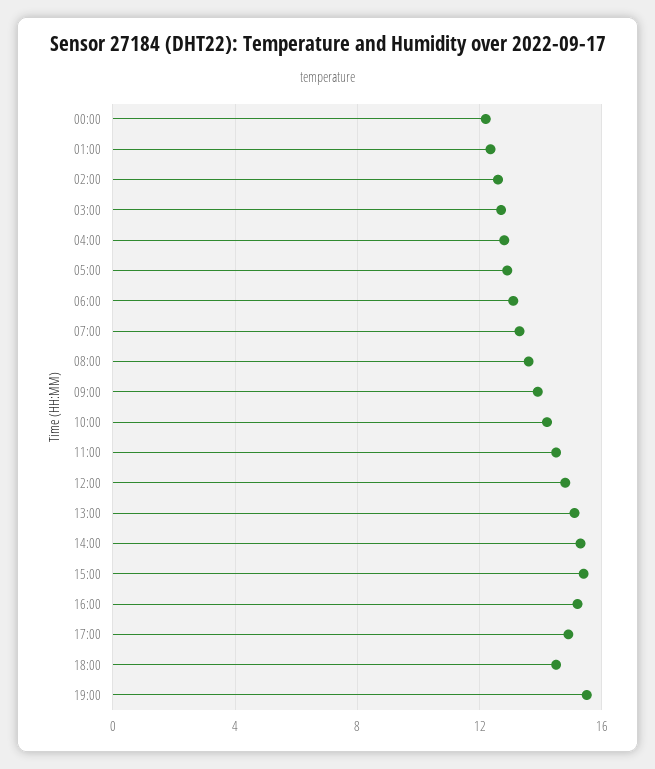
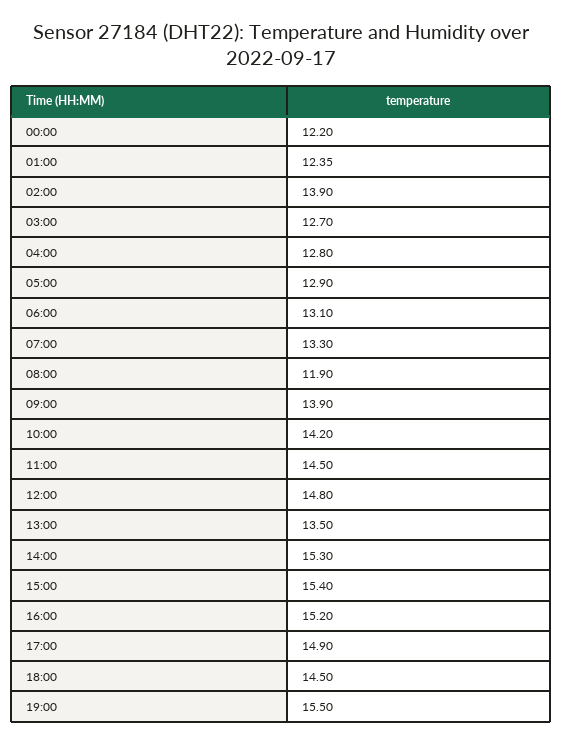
02:00: 12.5 -> 13.9
08:00: 13.5 -> 11.9
13:00: 15 -> 13.5

